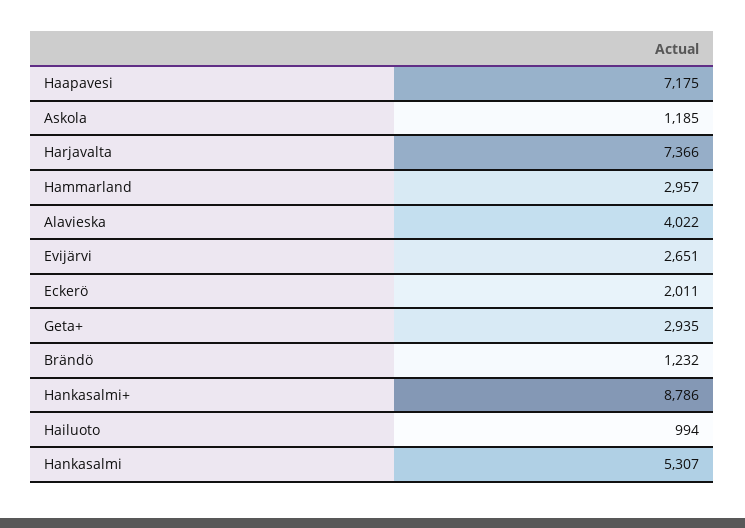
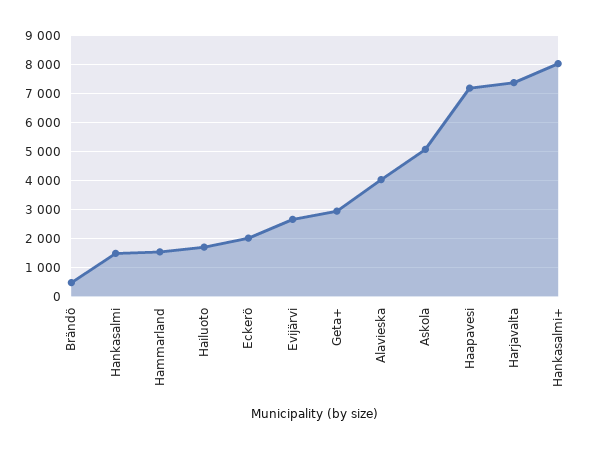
Askola: 1185 -> 5000
Hammarland: 2957 -> 1500
Brändö: 1232 -> 500
Hankasalmi+: 8786 -> 8000
Hailuoto: 994 -> 1750
Hankasalmi: 5307 -> 1500

